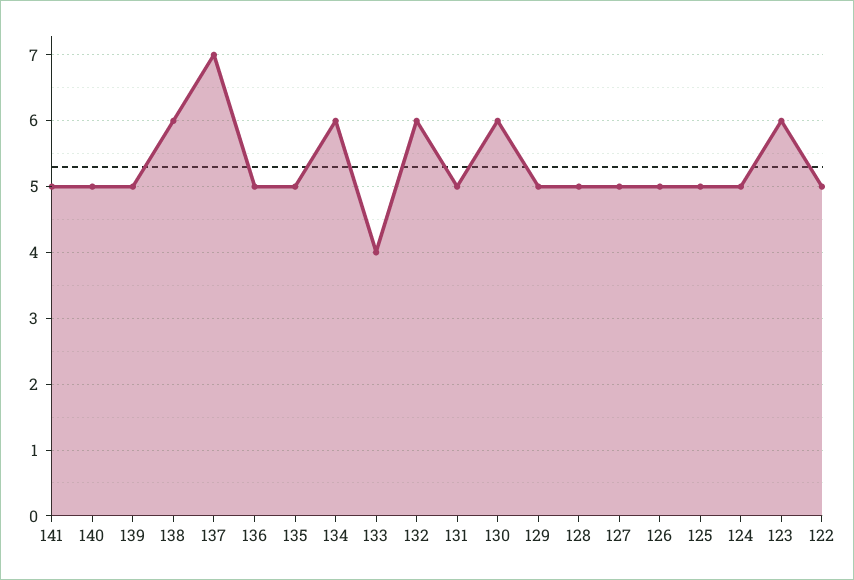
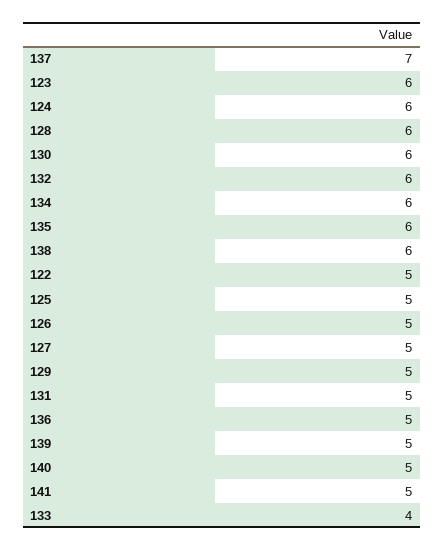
135: 5 -> 6
128: 5 -> 6
124: 5 -> 6

